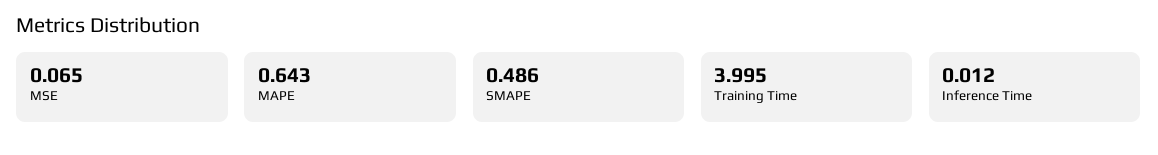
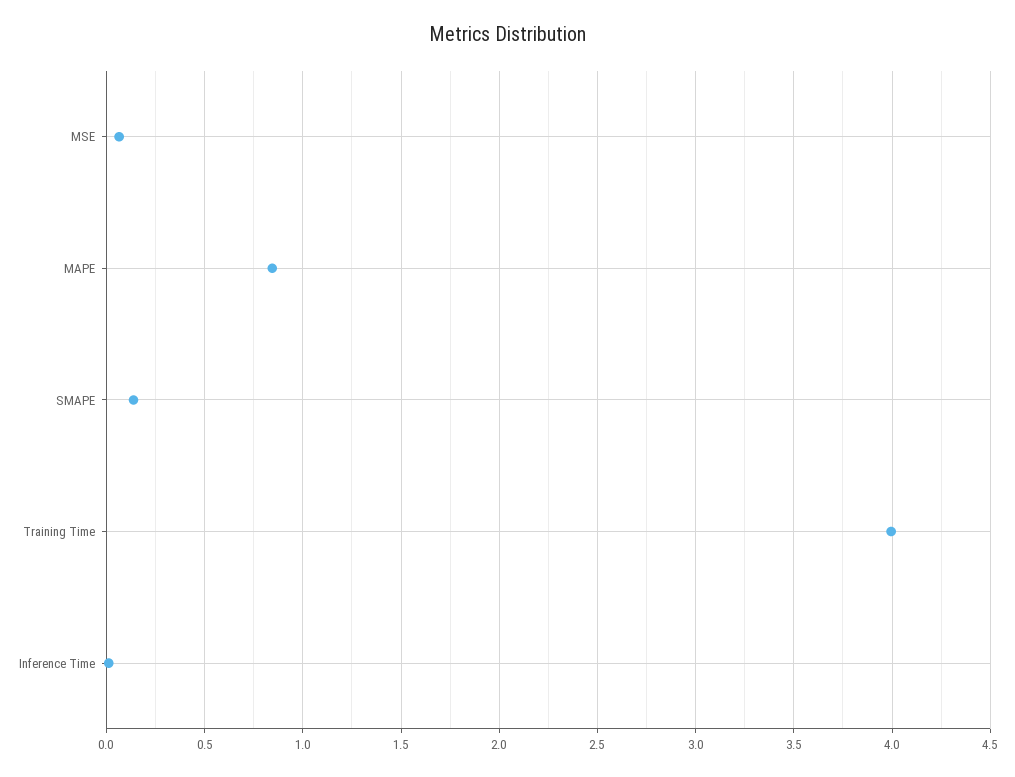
MAPE: 0.643 -> 0.85
SMAPE: 0.486 -> 0.15

